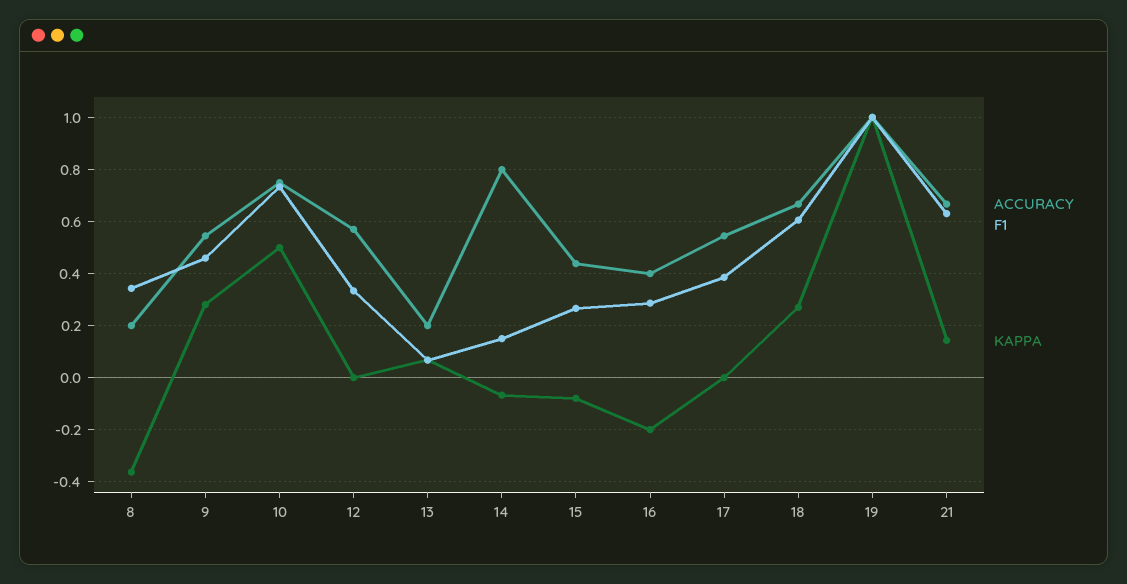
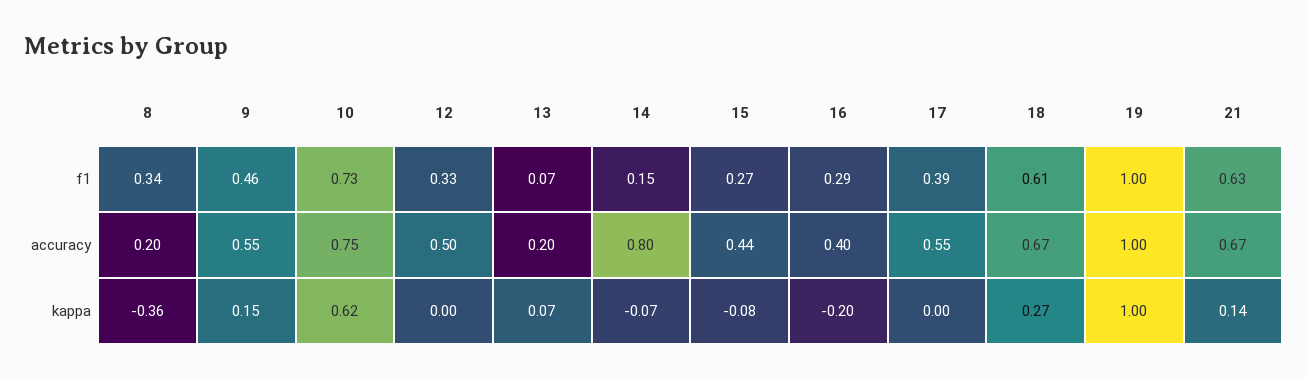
KAPPA, 9: 0.275 -> 0.15
KAPPA, 10: 0.5 -> 0.62
ACCURACY, 12: 0.575 -> 0.5

